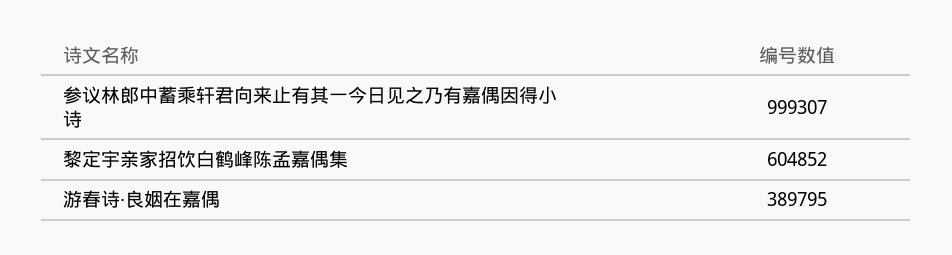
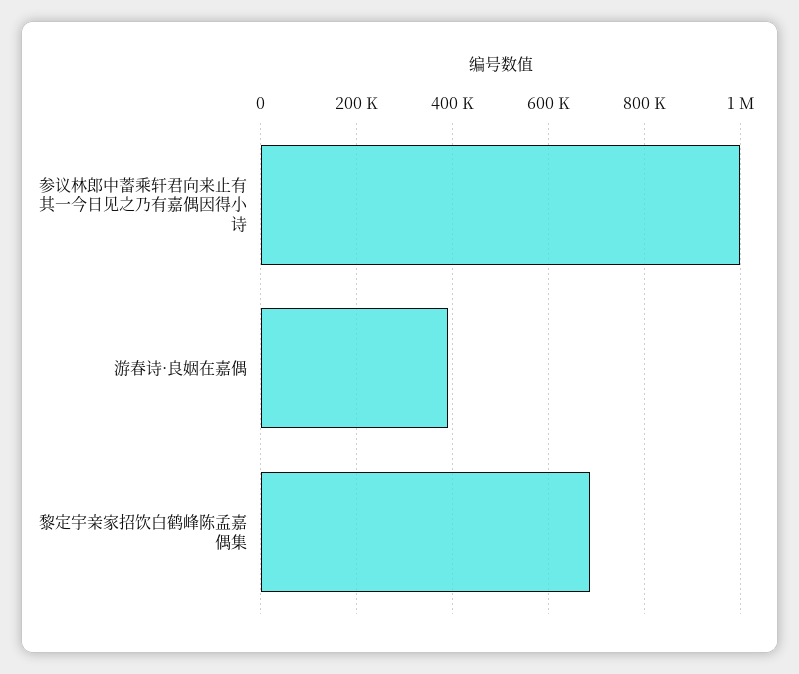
黎定宇亲家招饮白鹤峰陈孟嘉偶集: 604852 -> 680000

